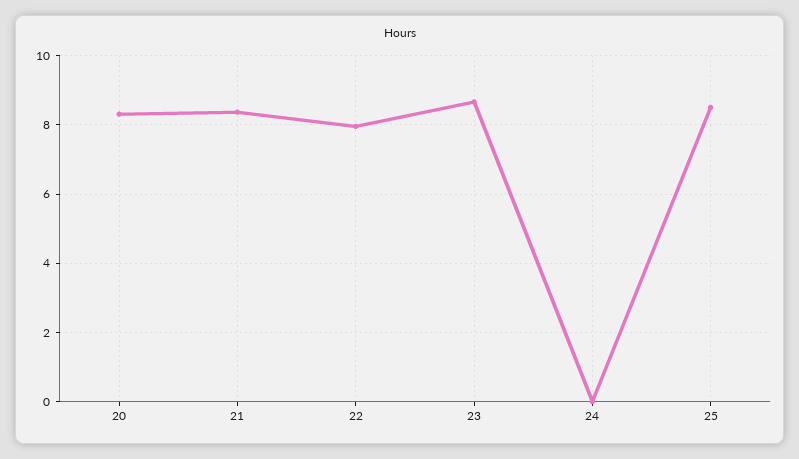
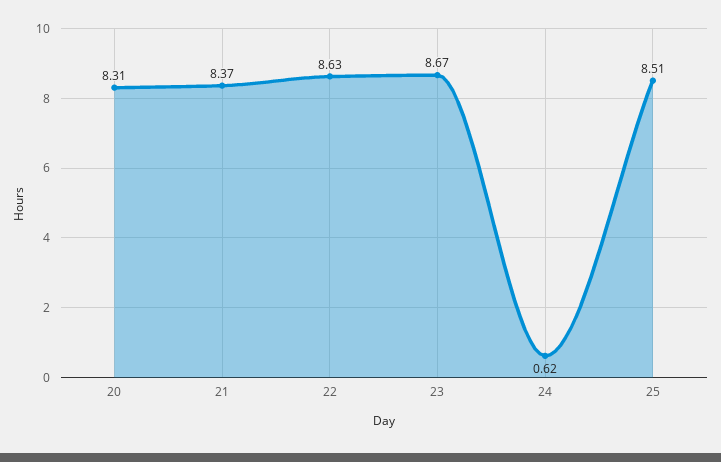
22: 8 -> 8.63
24: 0 -> 0.62

